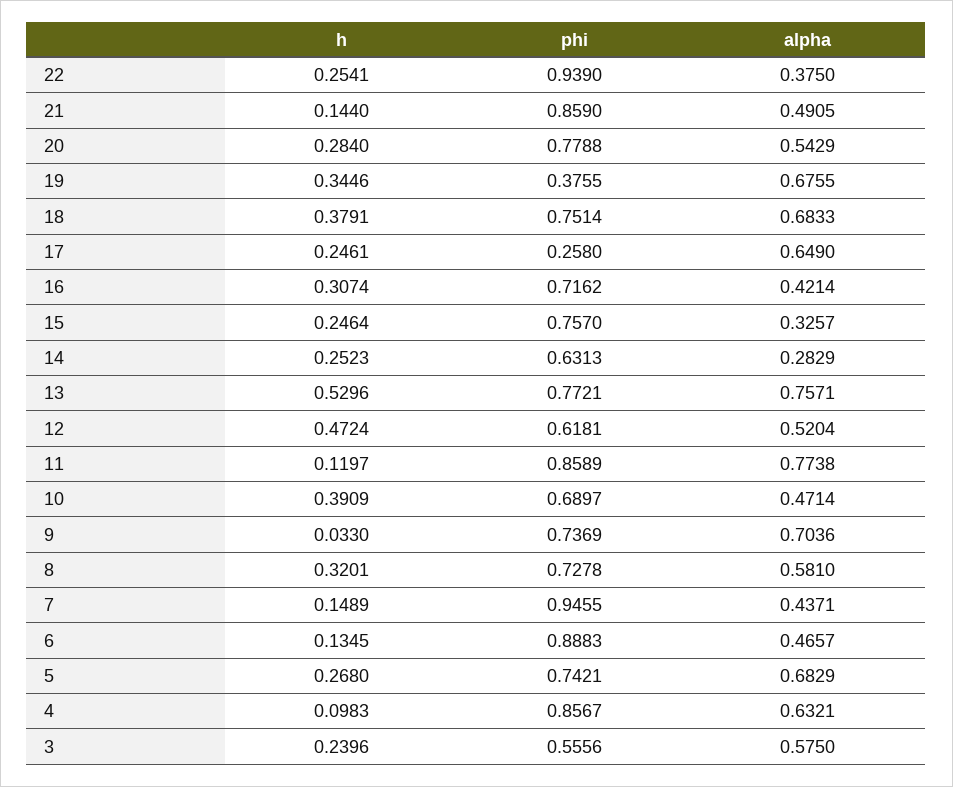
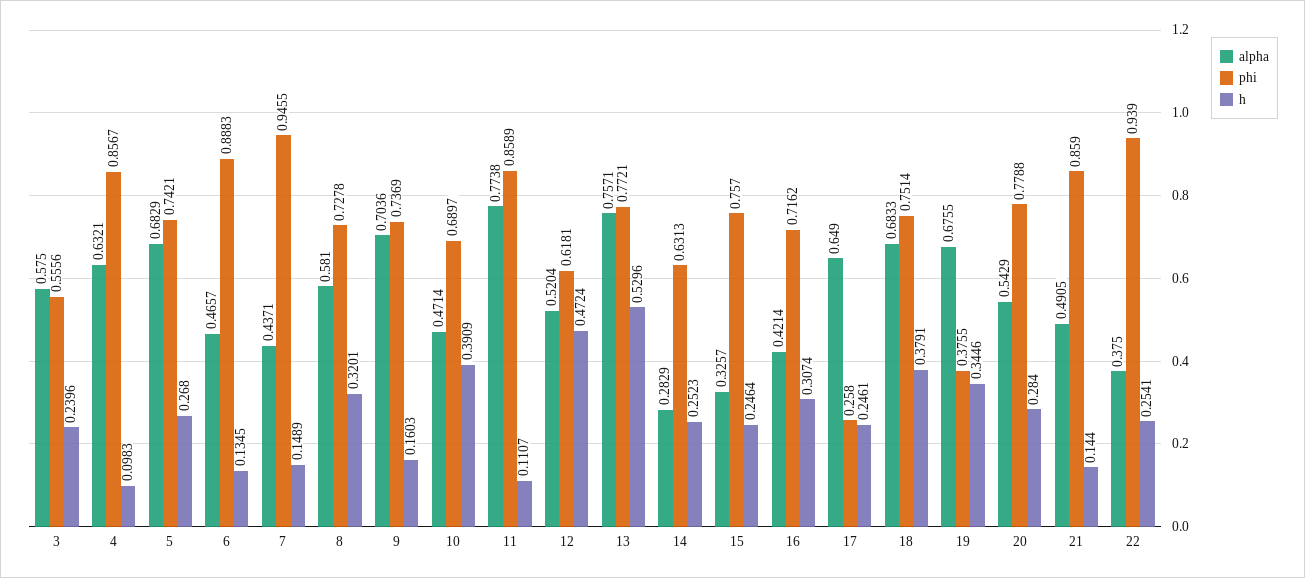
h, 11: 0.1197 -> 0.1107
h, 9: 0.033 -> 0.1603

